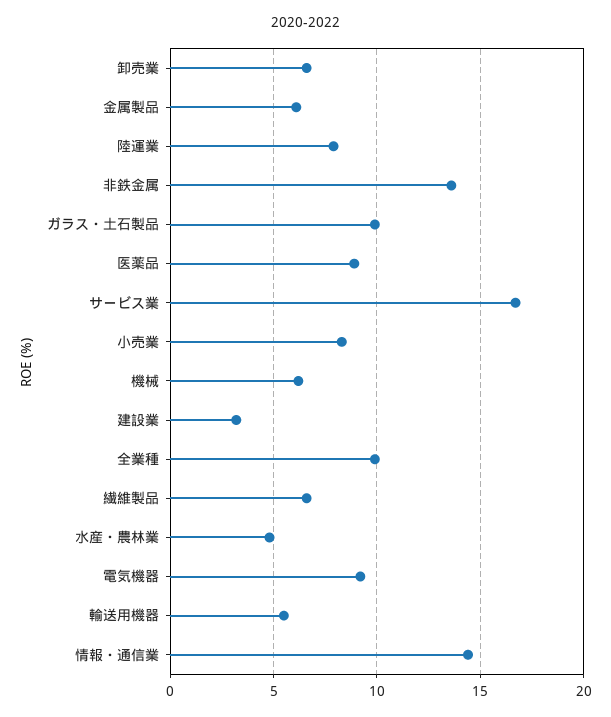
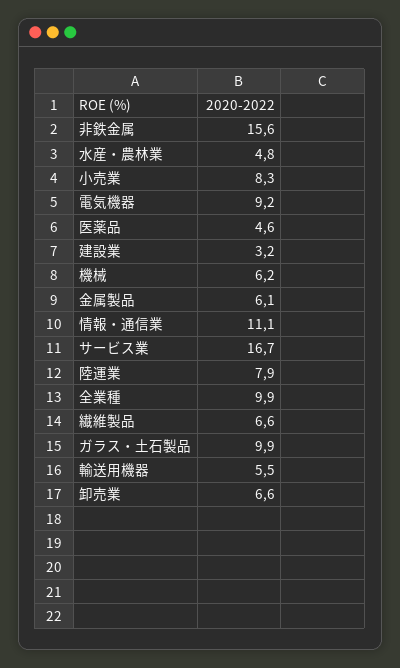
非鉄金属: 13.5 -> 15.6
医薬品: 9 -> 4.6
情報・通信業: 14.5 -> 11.1

